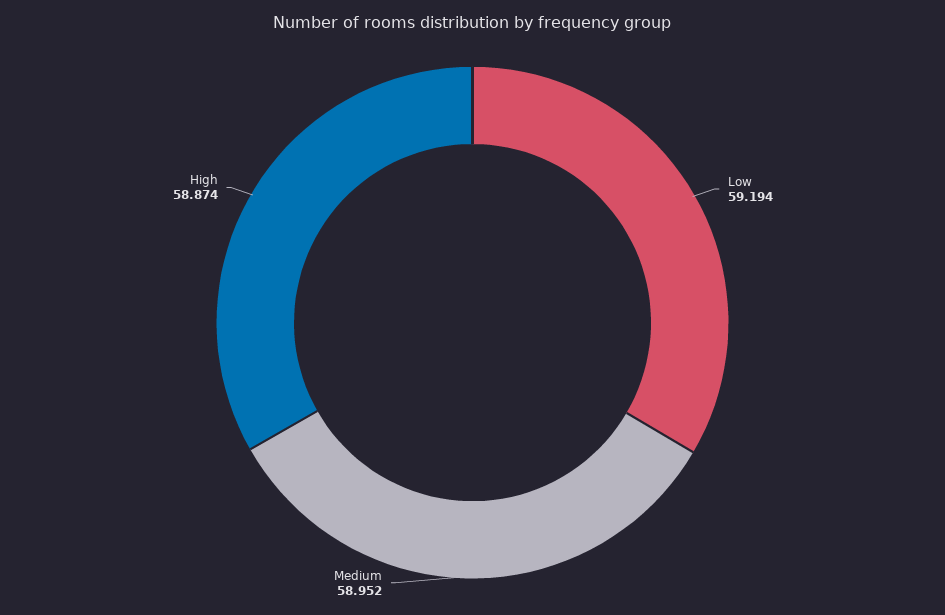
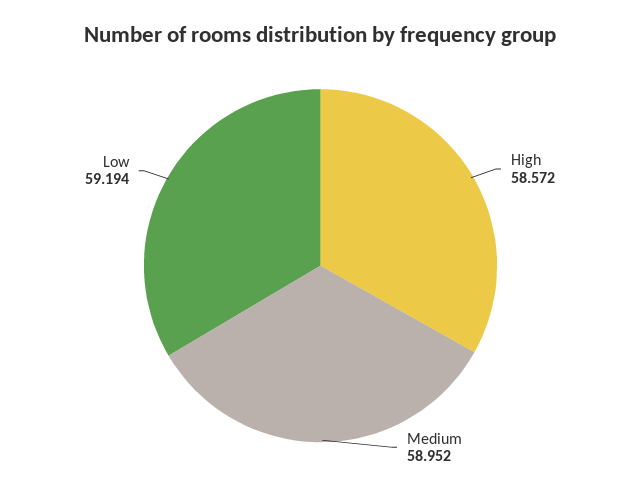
High: 58.874 -> 58.572

